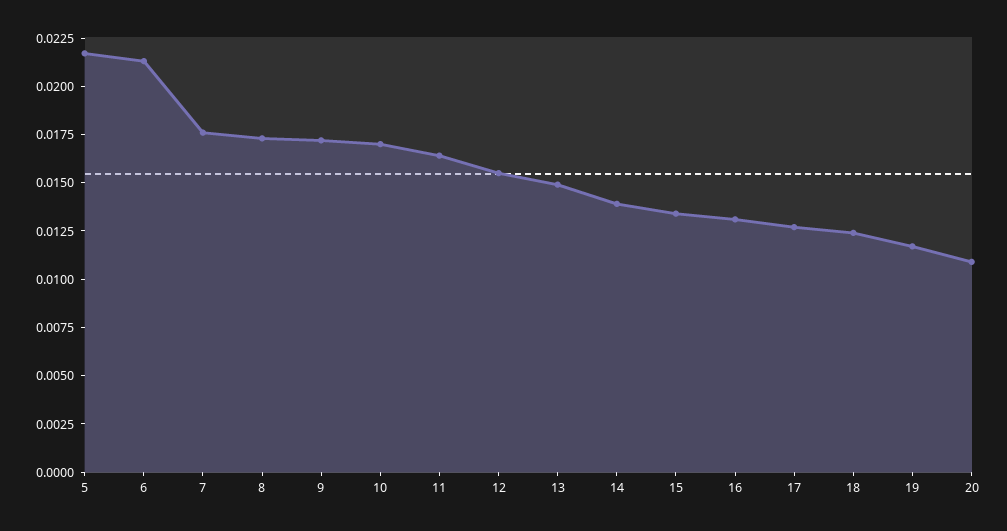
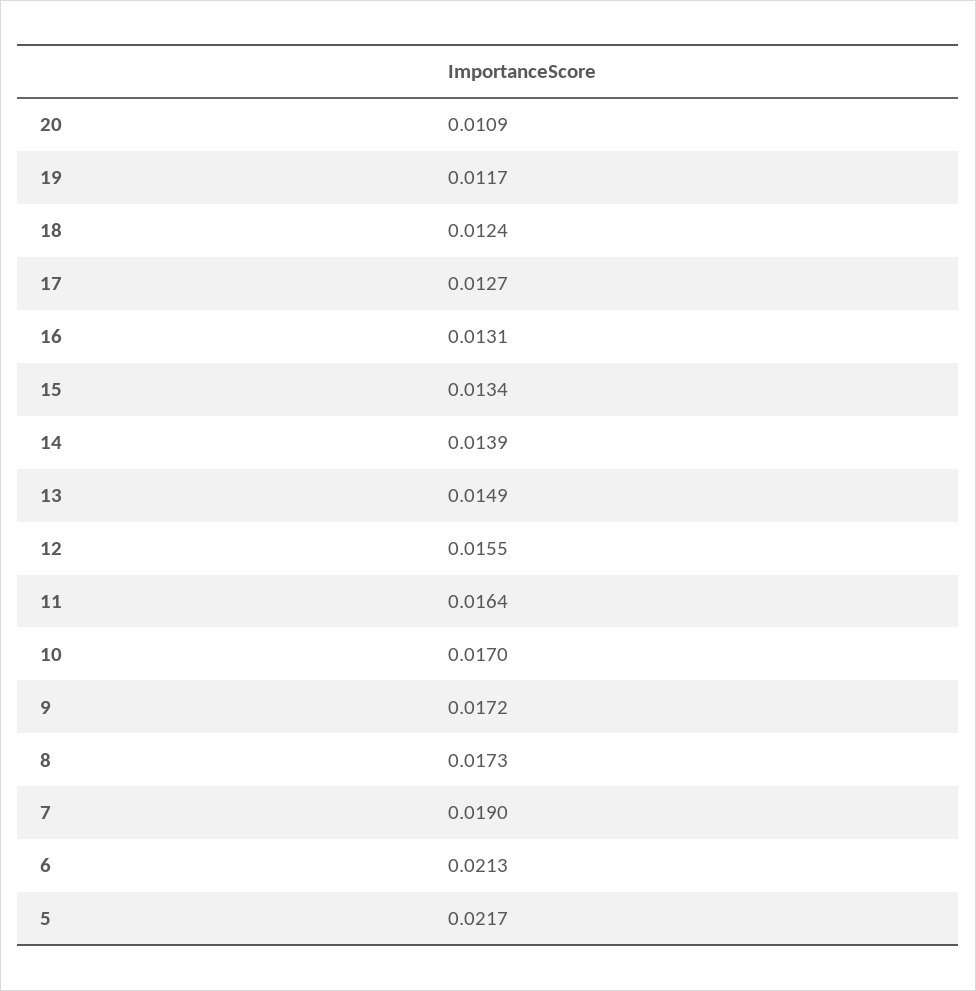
7: 0.0175 -> 0.019

